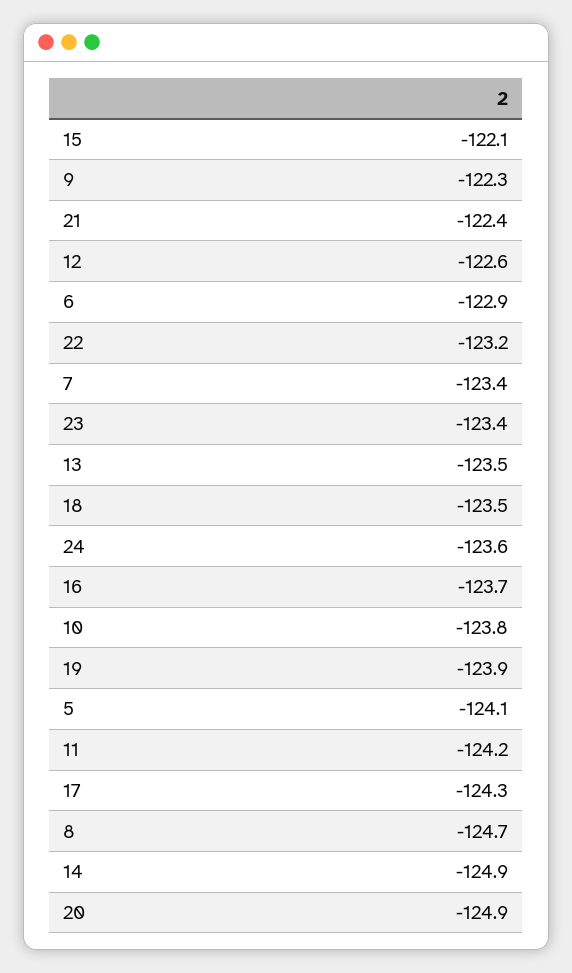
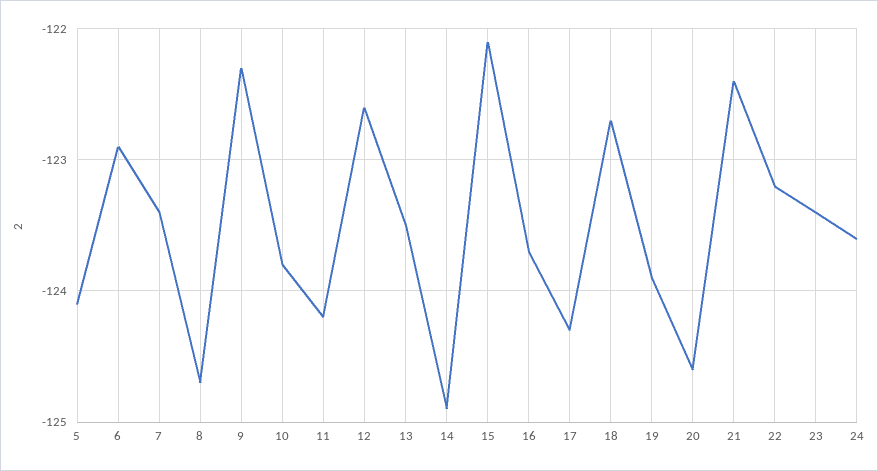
18: -123.5 -> -122.7
20: -124.9 -> -124.6

